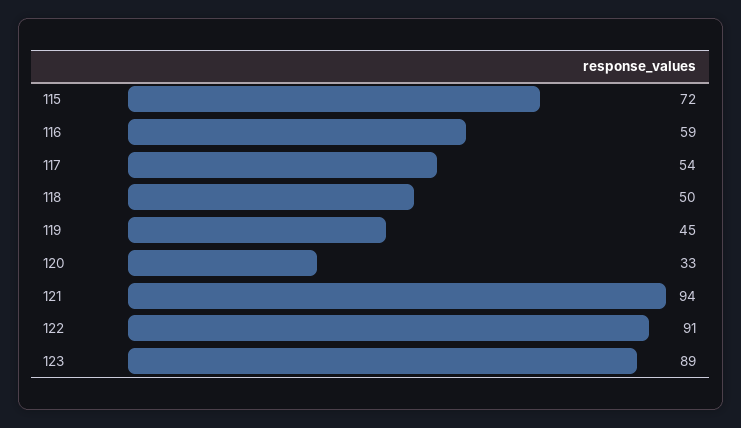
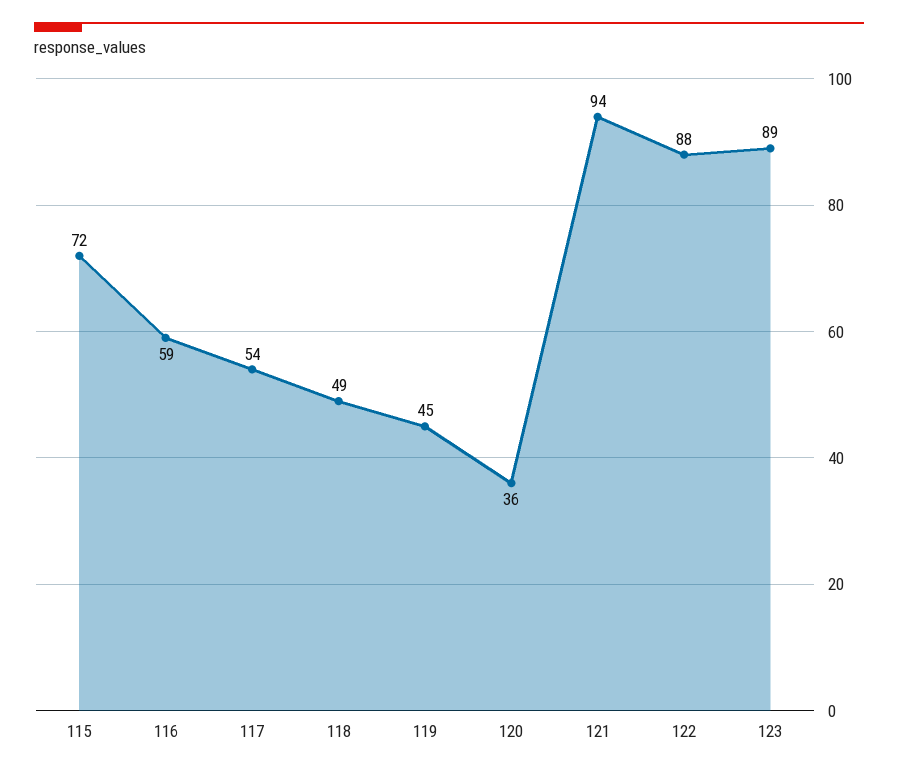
118: 50 -> 49
120: 33 -> 36
122: 91 -> 88

